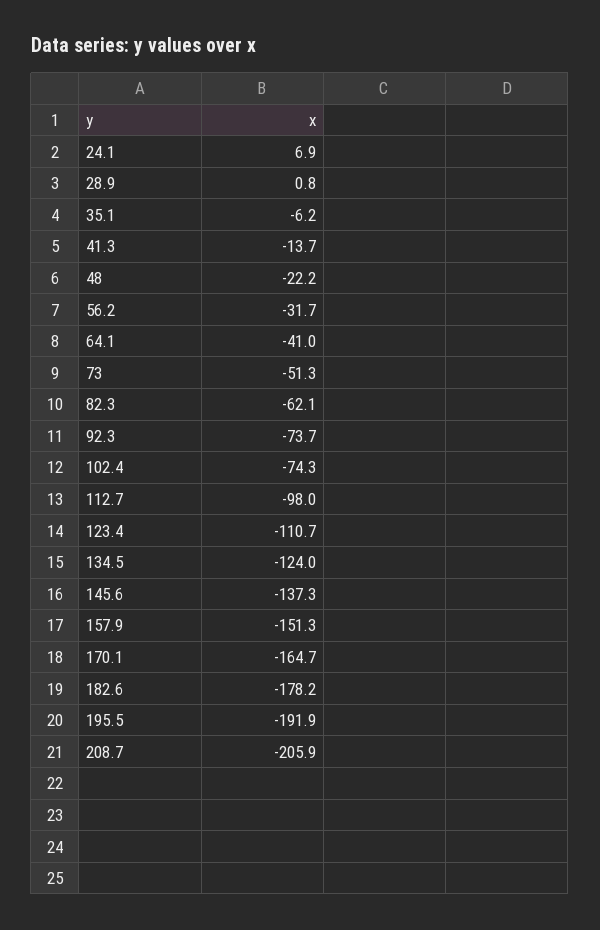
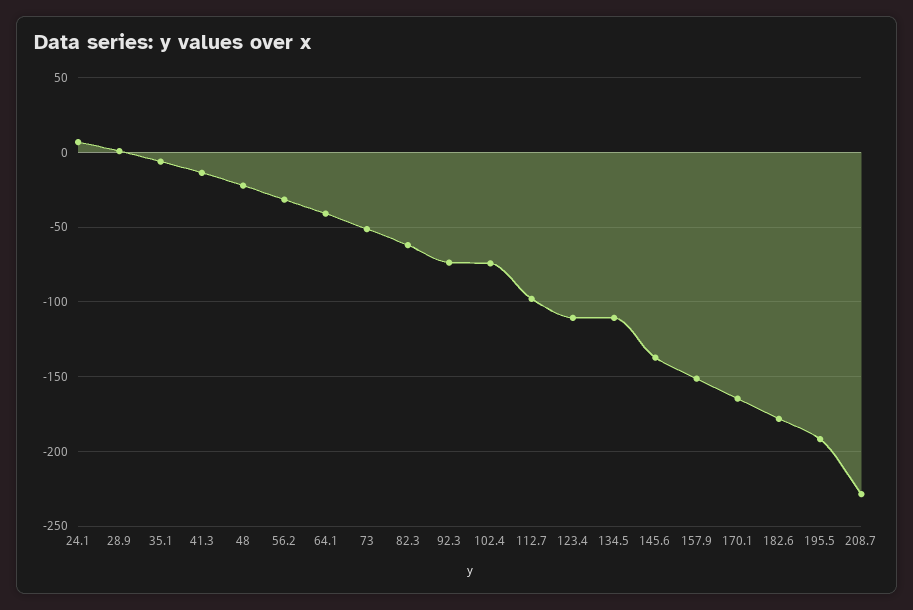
134.5: -124 -> -110
208.7: -205.9 -> -230

